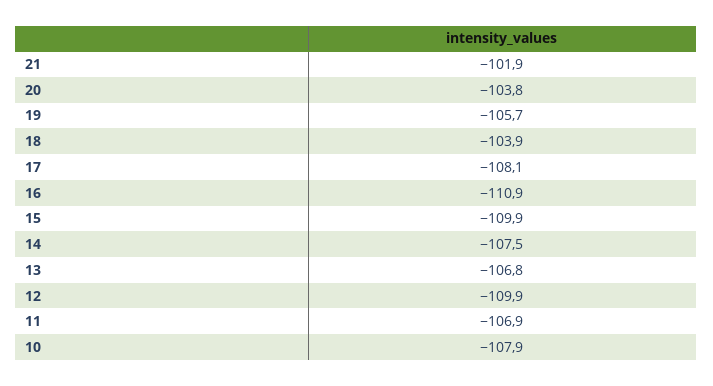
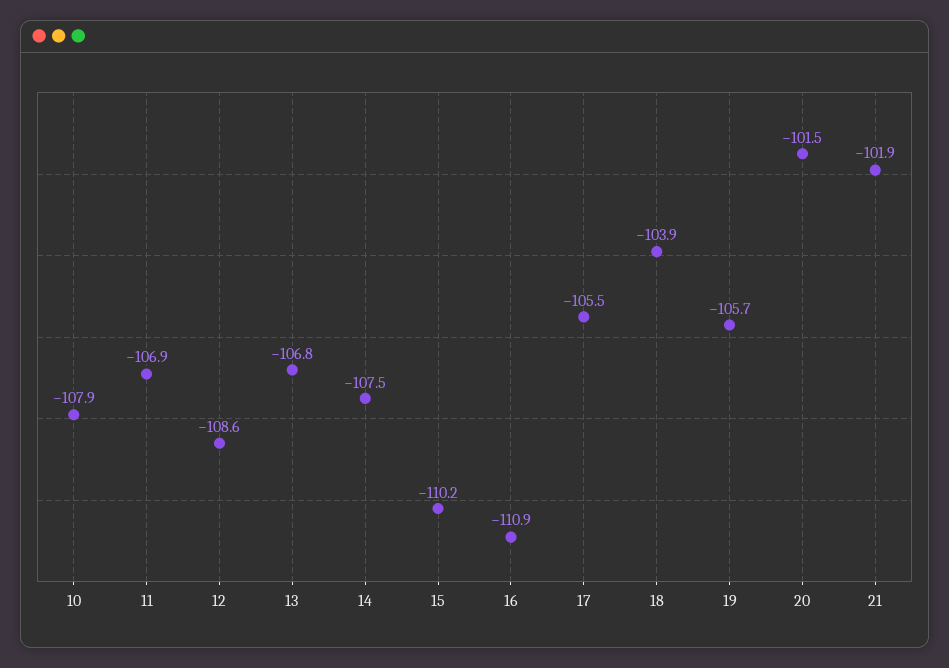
20: -103.8 -> -101.5
17: -108.1 -> -105.5
15: -109.9 -> -110.2
12: -109.9 -> -108.6

